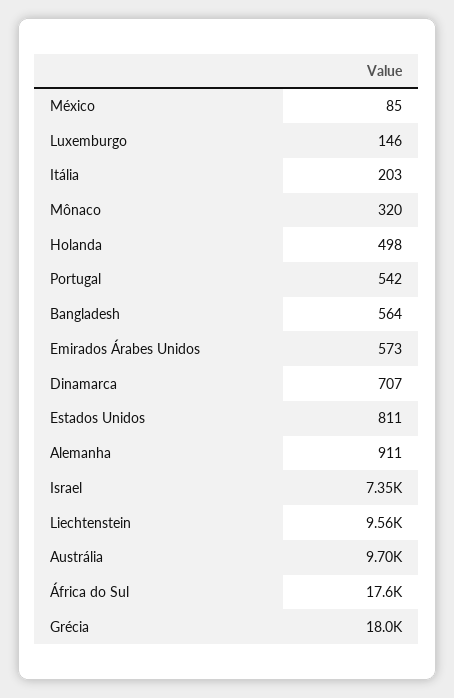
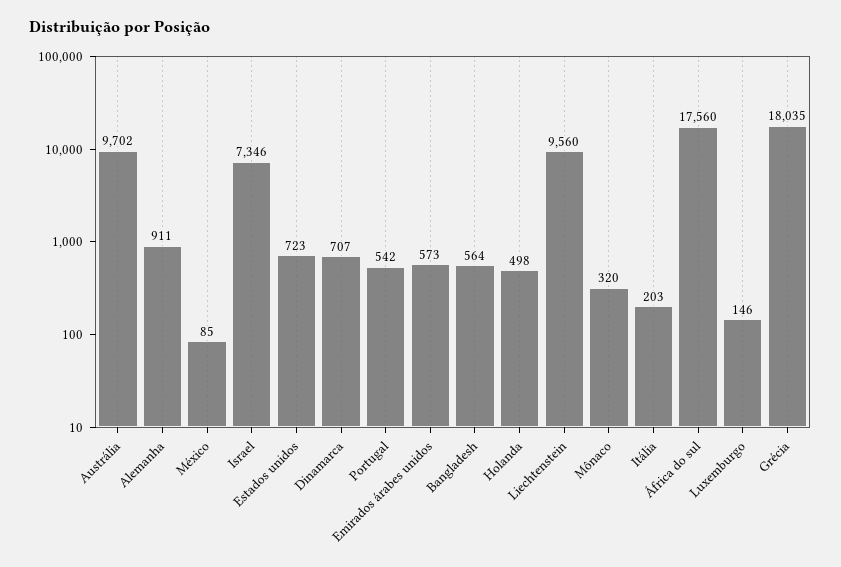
Estados Unidos: 811 -> 723

